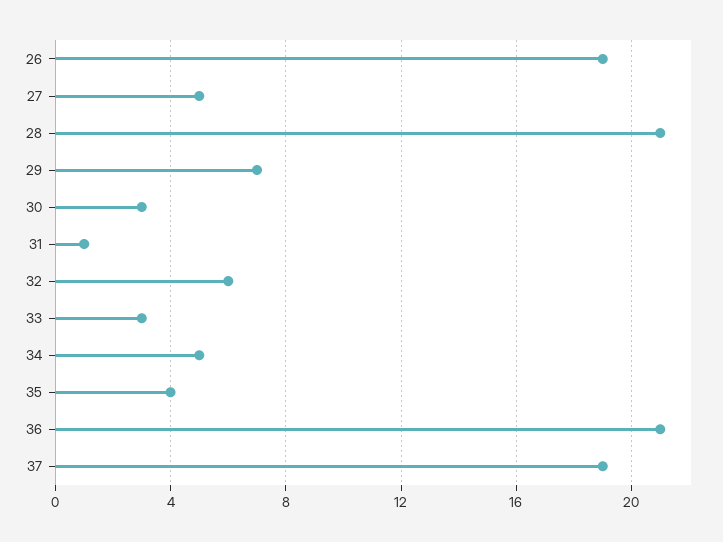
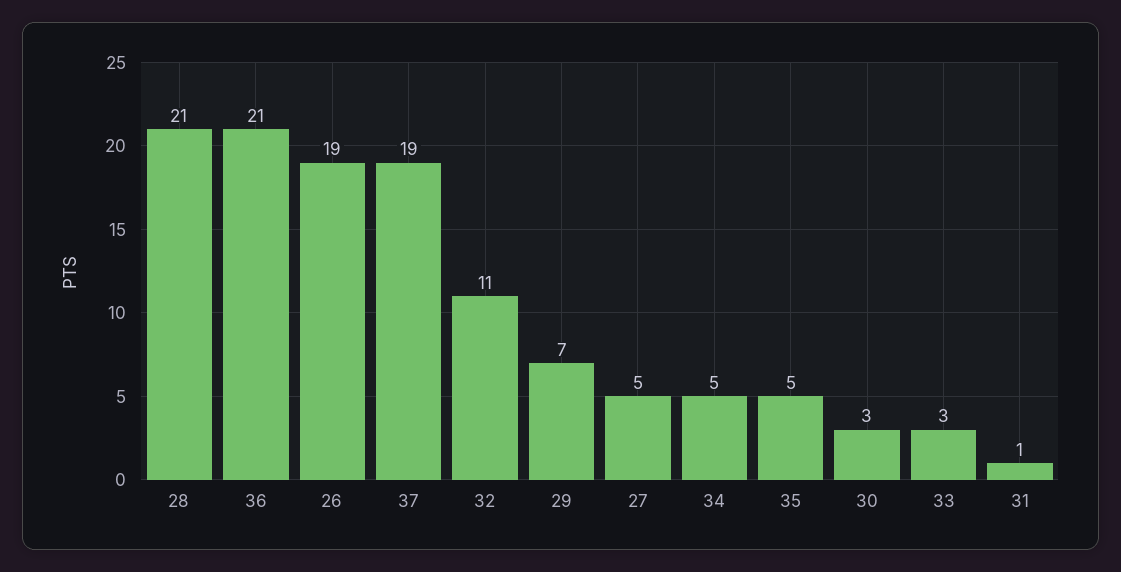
32: 6 -> 11
35: 4 -> 5

